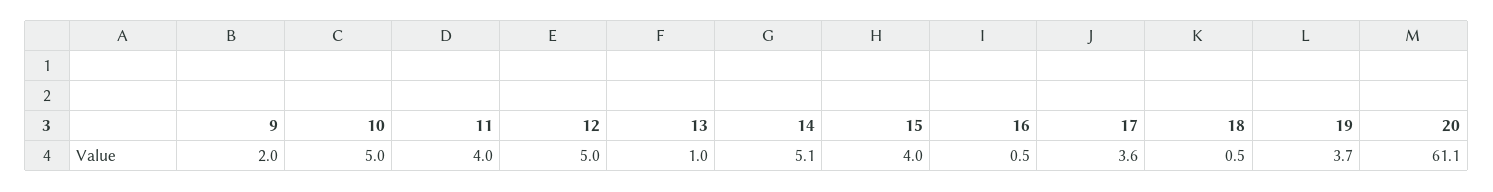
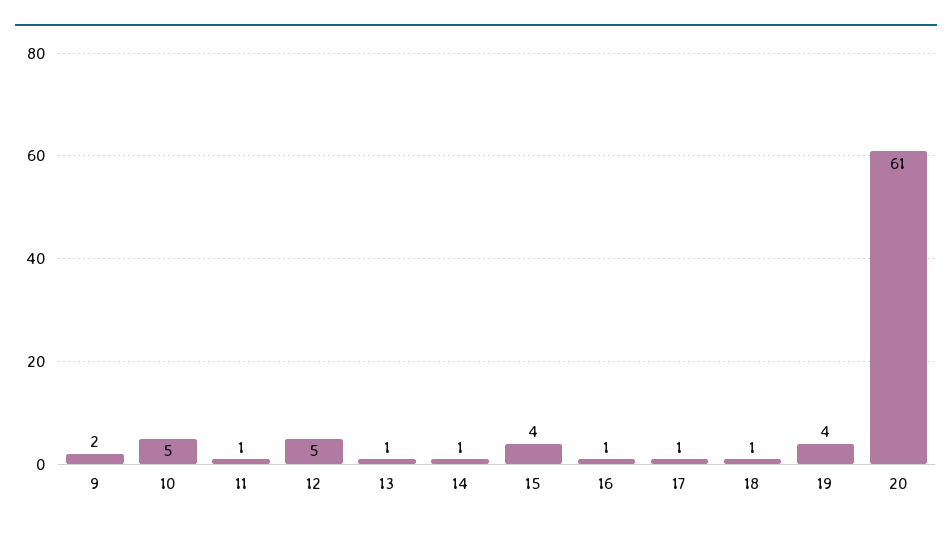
11: 4 -> 1
14: 5.1 -> 1
17: 3.6 -> 1

